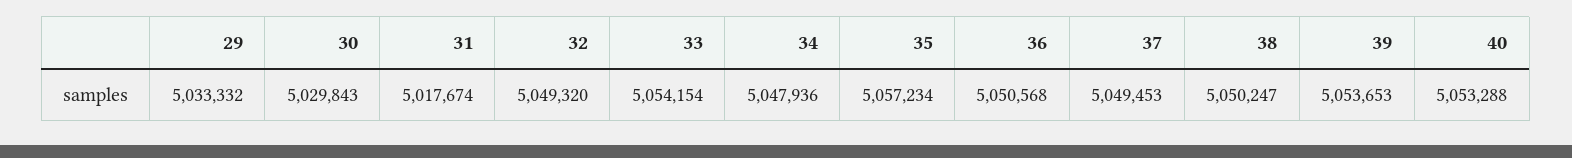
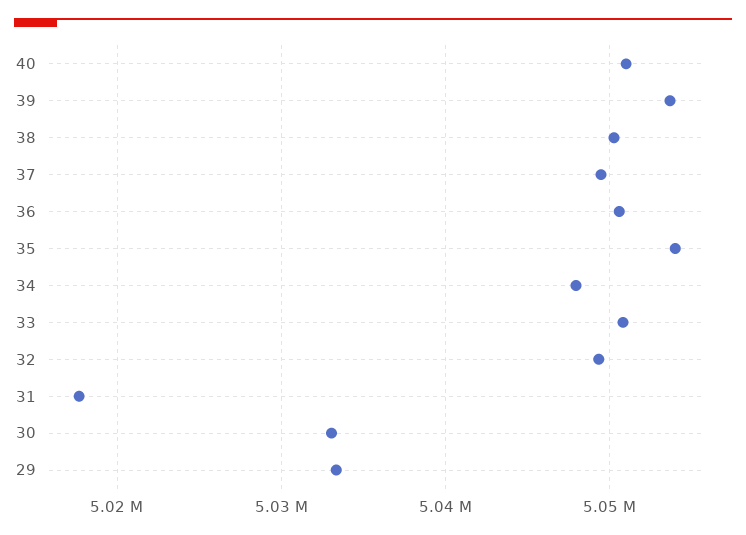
30: 5029843 -> 5033000
33: 5054154 -> 5051000
35: 5057234 -> 5054000
40: 5053288 -> 5051000

